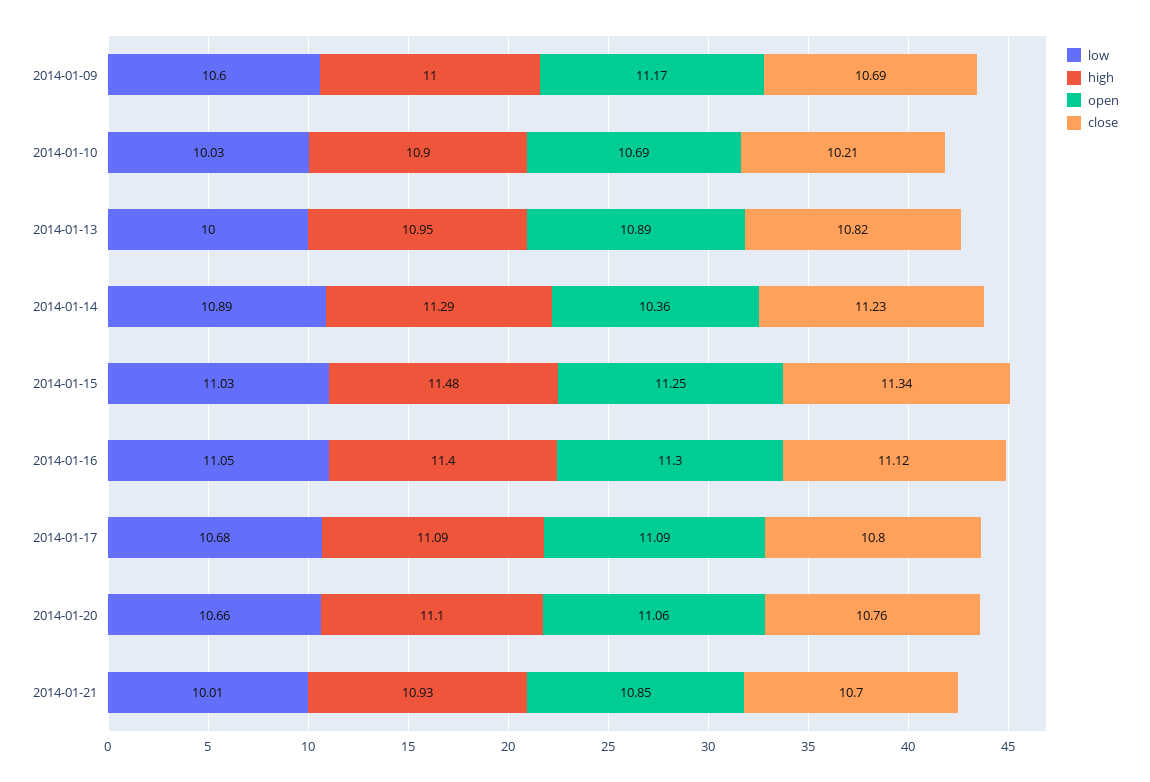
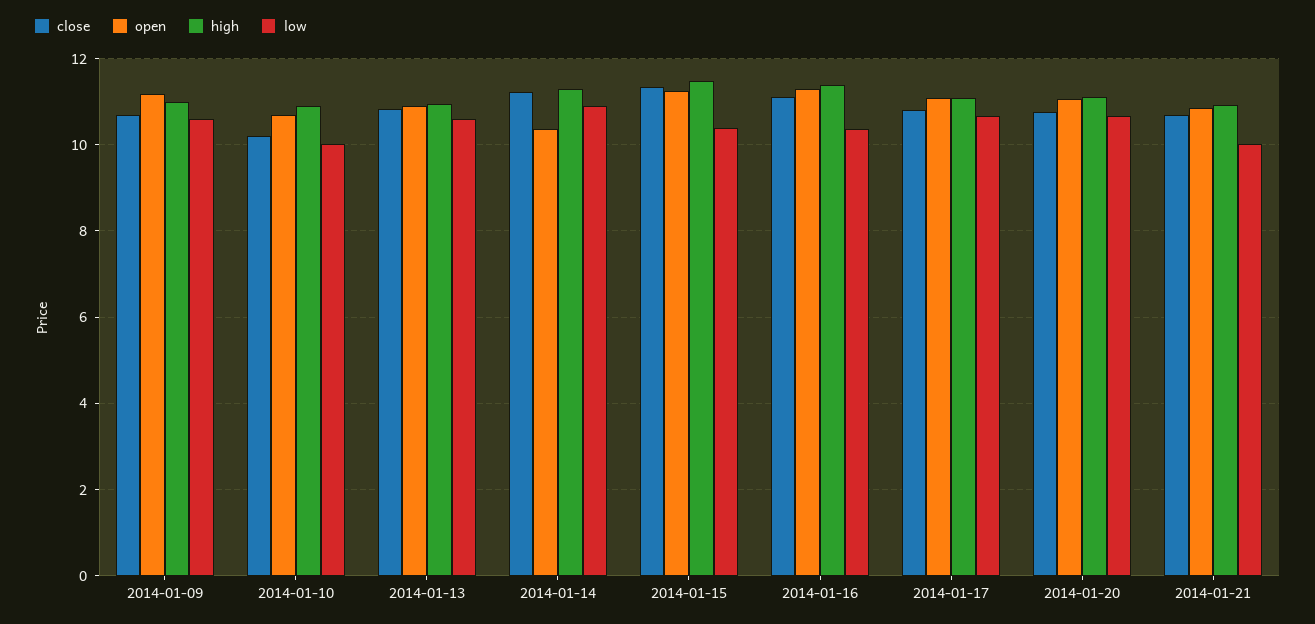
low, 2014-01-13: 10 -> 10.6
low, 2014-01-15: 11.03 -> 10.4
low, 2014-01-16: 11.05 -> 10.4

